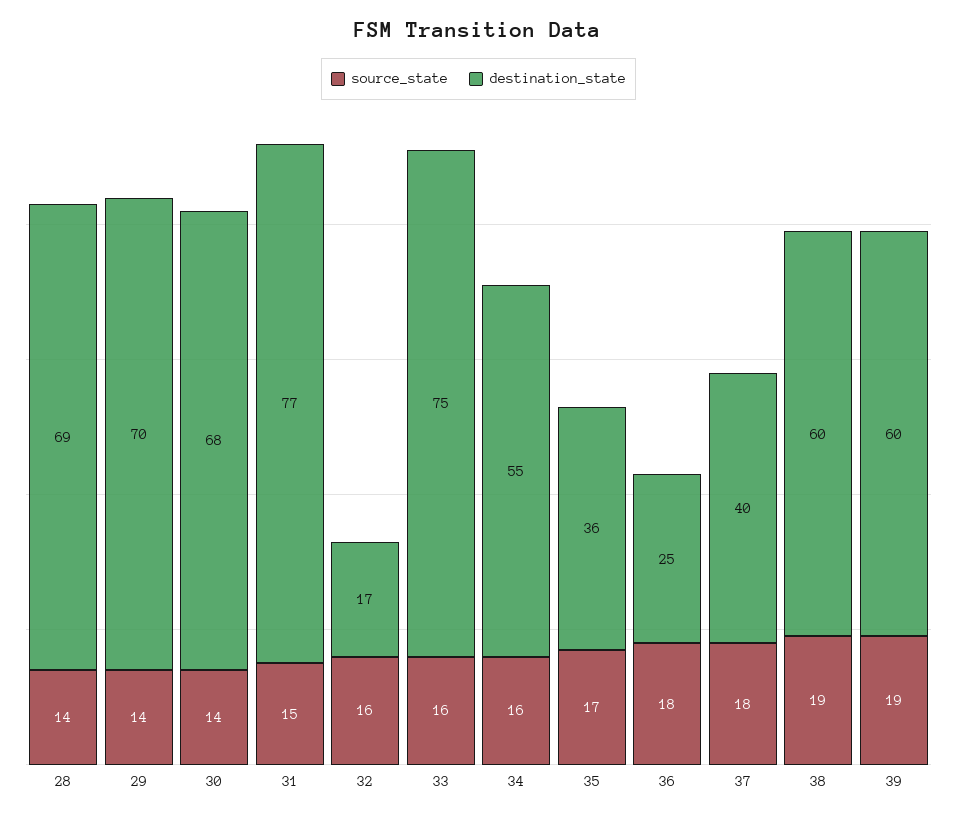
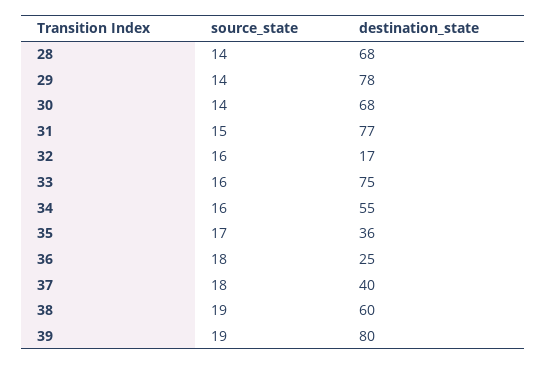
destination_state, 28: 69 -> 68
destination_state, 29: 70 -> 78
destination_state, 39: 60 -> 80

